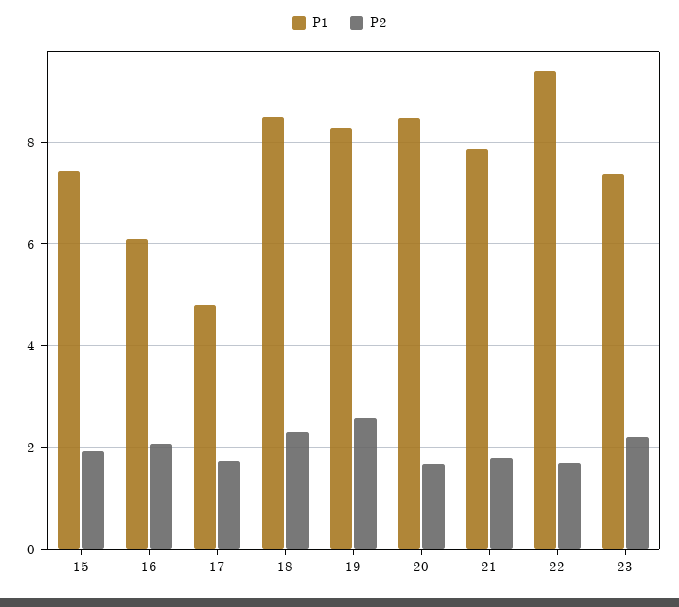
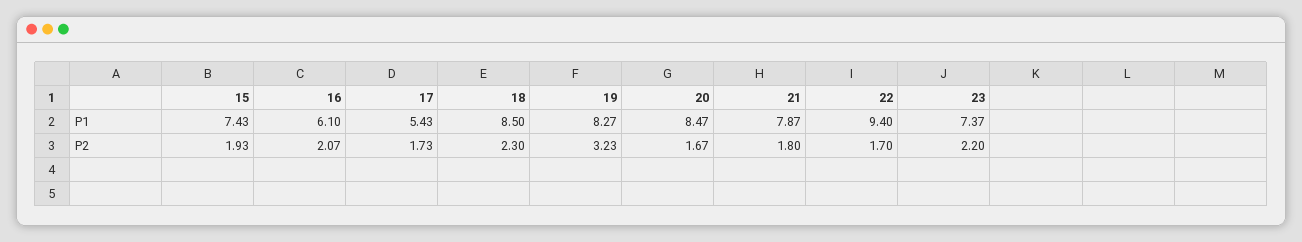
P1, 17: 4.8 -> 5.43
P2, 19: 2.6 -> 3.23

